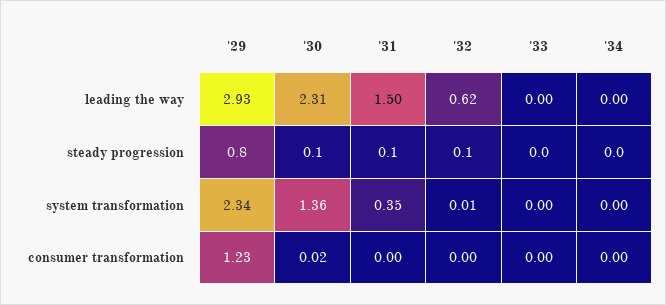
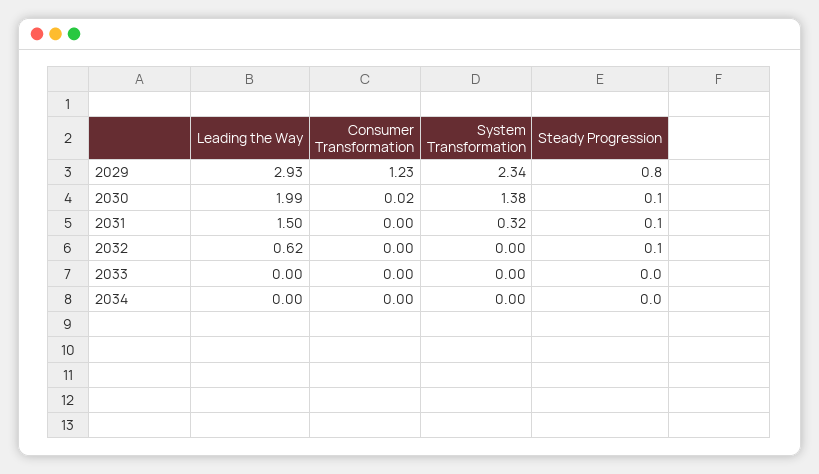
'30, leading the way: 2.31 -> 1.99
'30, system transformation: 1.36 -> 1.38
'31, system transformation: 0.35 -> 0.32
'32, system transformation: 0.01 -> 0

